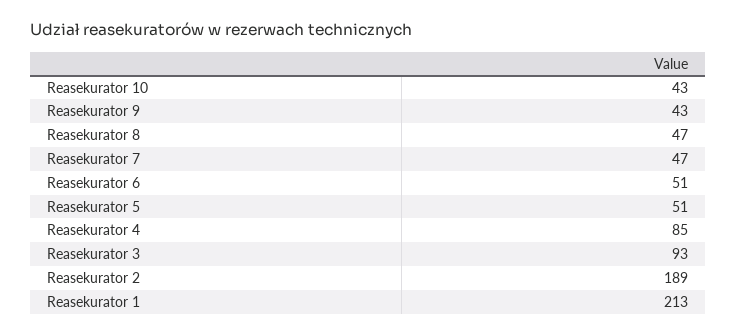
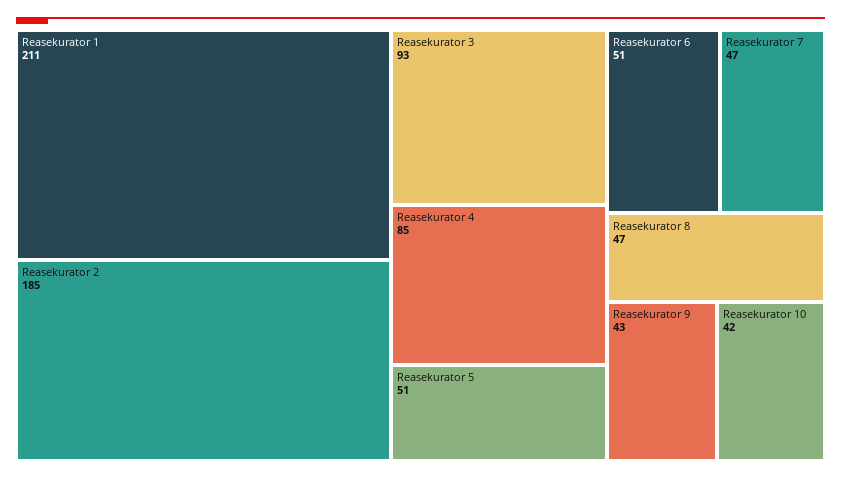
Reasekurator 10: 43 -> 42
Reasekurator 2: 189 -> 185
Reasekurator 1: 213 -> 211

